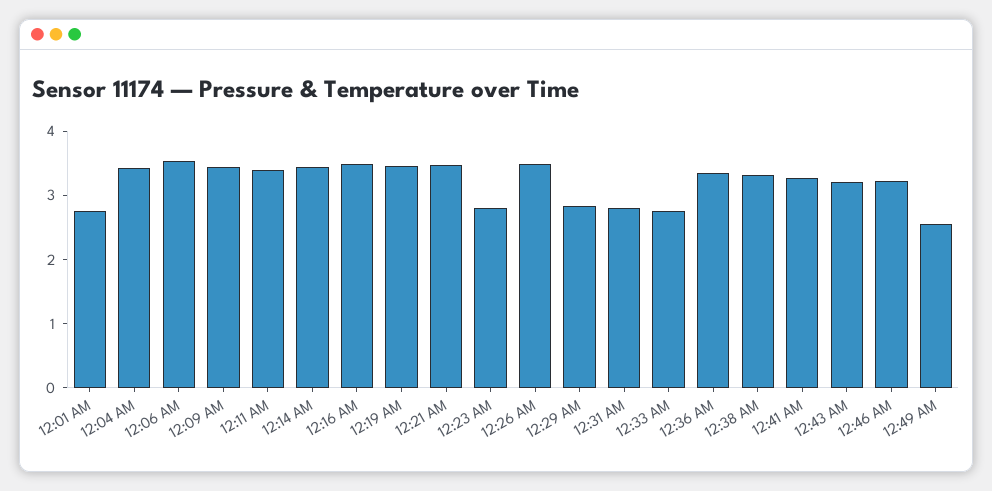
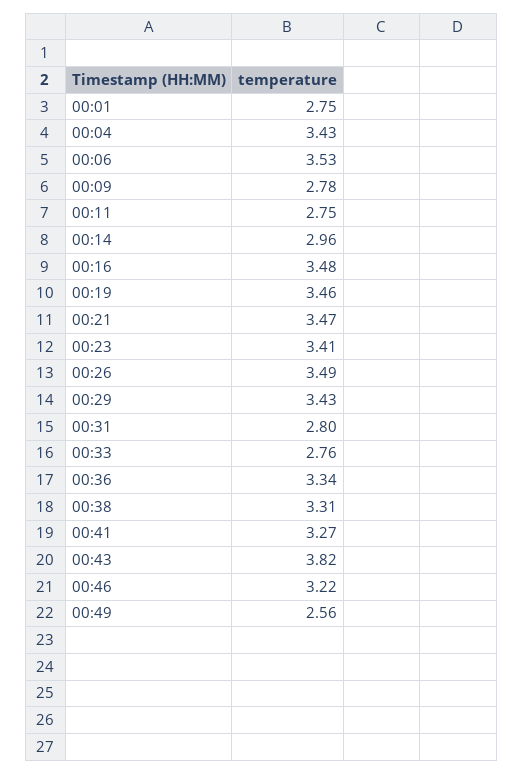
12:09 AM: 3.4 -> 2.78
12:11 AM: 3.4 -> 2.75
12:14 AM: 3.4 -> 2.96
12:23 AM: 2.8 -> 3.41
12:29 AM: 2.8 -> 3.43
12:43 AM: 3.2 -> 3.82

